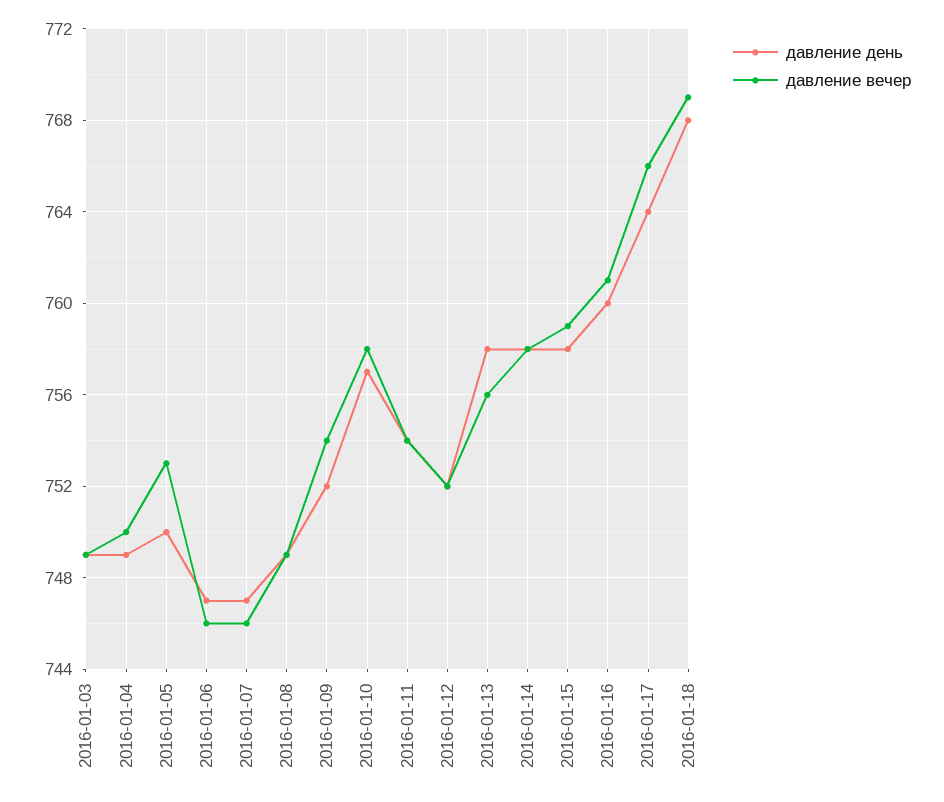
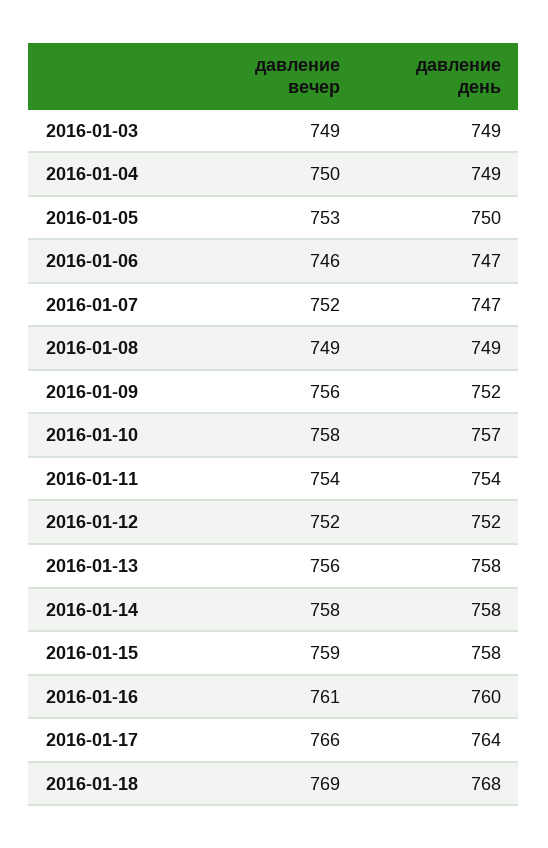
давление вечер, 2016-01-07: 746 -> 752
давление вечер, 2016-01-09: 754 -> 756

